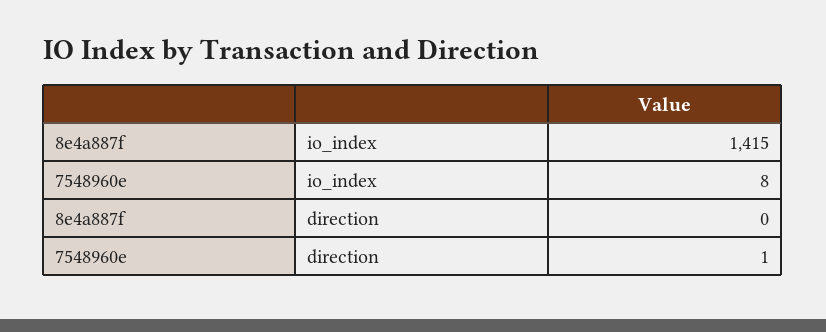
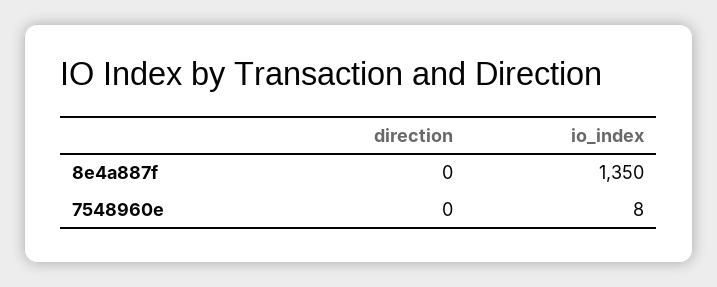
8e4a887f, io_index: 1415 -> 1350
7548960e, direction: 1 -> 0

